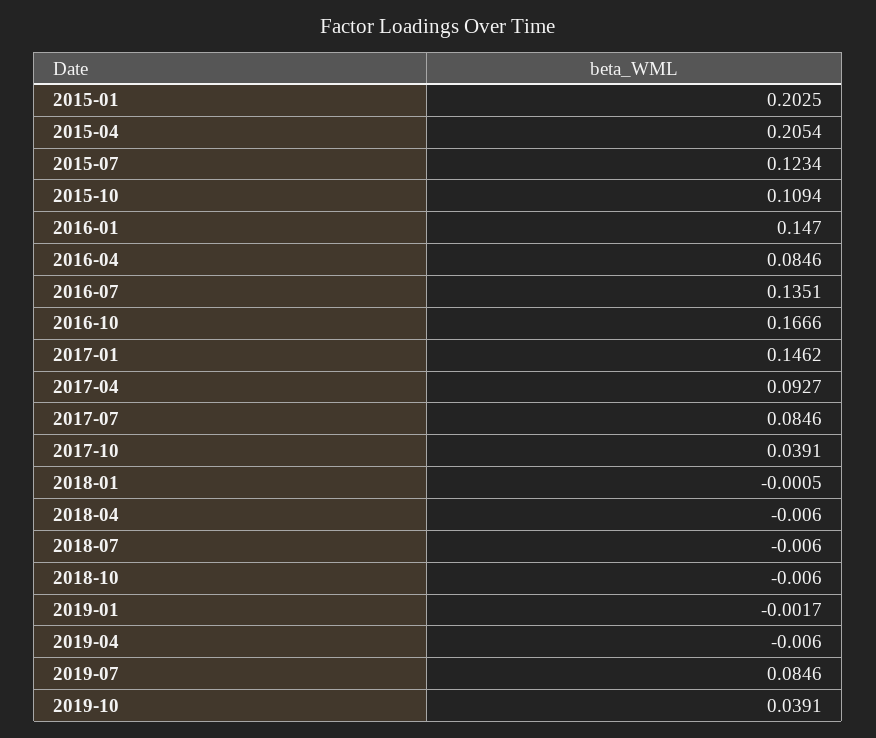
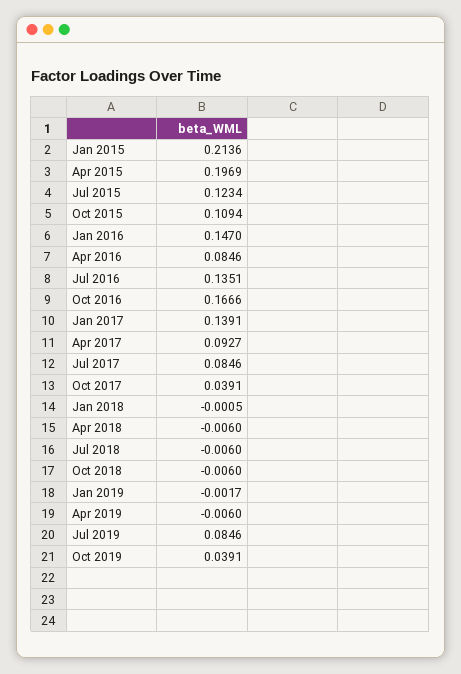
2015-01: 0.2025 -> 0.2136
2015-04: 0.2054 -> 0.1969
2017-01: 0.1462 -> 0.1391

